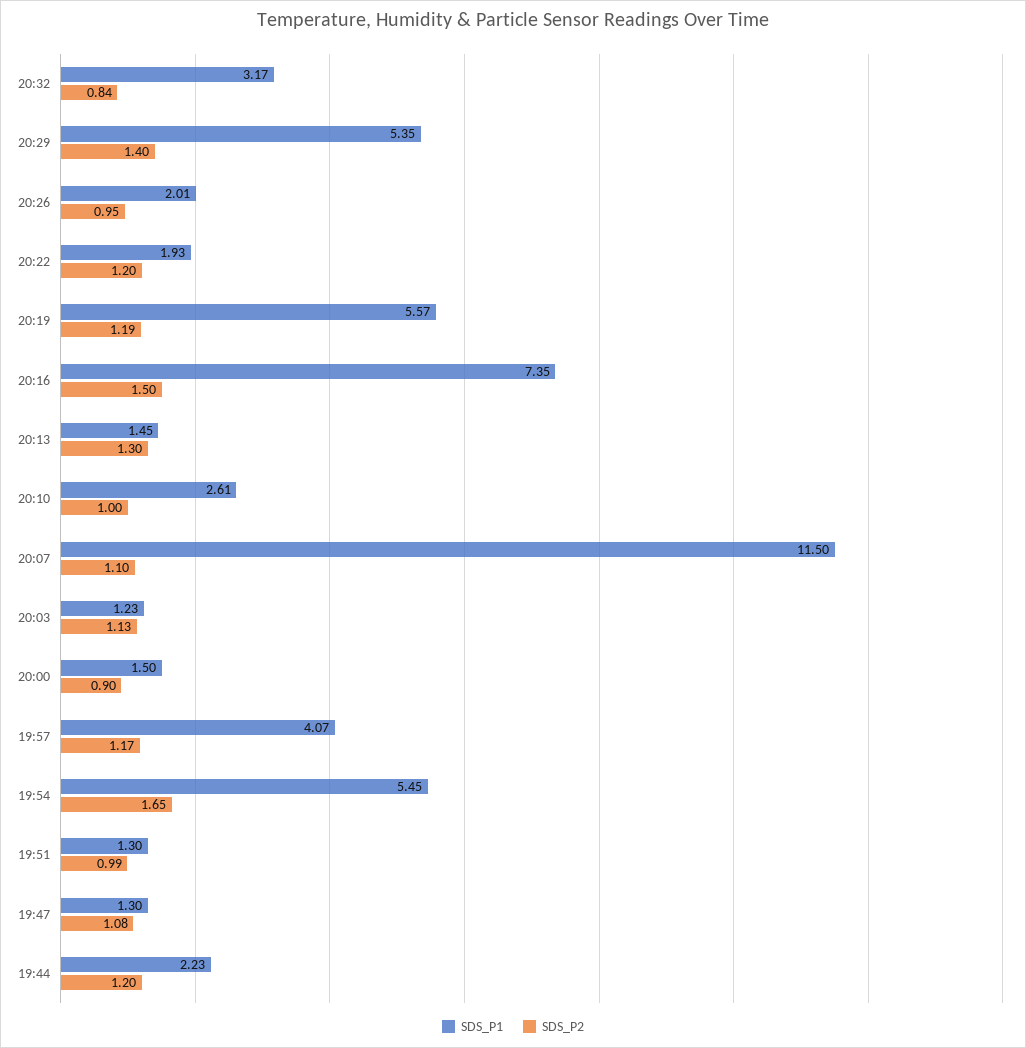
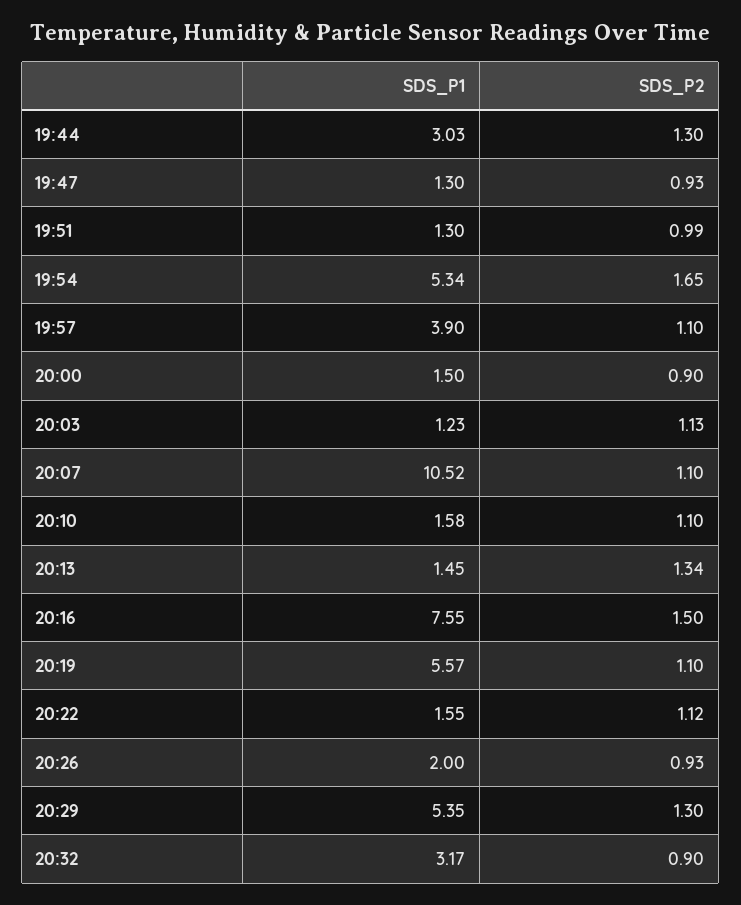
SDS_P2, 20:32: 0.84 -> 0.9
SDS_P2, 20:29: 1.4 -> 1.3
SDS_P1, 20:26: 2.01 -> 2
SDS_P2, 20:26: 0.95 -> 0.93
SDS_P1, 20:22: 1.93 -> 1.55
SDS_P2, 20:22: 1.2 -> 1.12
SDS_P2, 20:19: 1.19 -> 1.1
SDS_P1, 20:16: 7.35 -> 7.55
SDS_P2, 20:13: 1.3 -> 1.34
SDS_P1, 20:10: 2.61 -> 1.58
SDS_P2, 20:10: 1 -> 1.1
SDS_P1, 20:07: 11.5 -> 10.52
SDS_P1, 19:57: 4.07 -> 3.9
SDS_P2, 19:57: 1.17 -> 1.1
SDS_P1, 19:54: 5.45 -> 5.34
SDS_P2, 19:47: 1.08 -> 0.93
SDS_P1, 19:44: 2.23 -> 3.03
SDS_P2, 19:44: 1.2 -> 1.3

